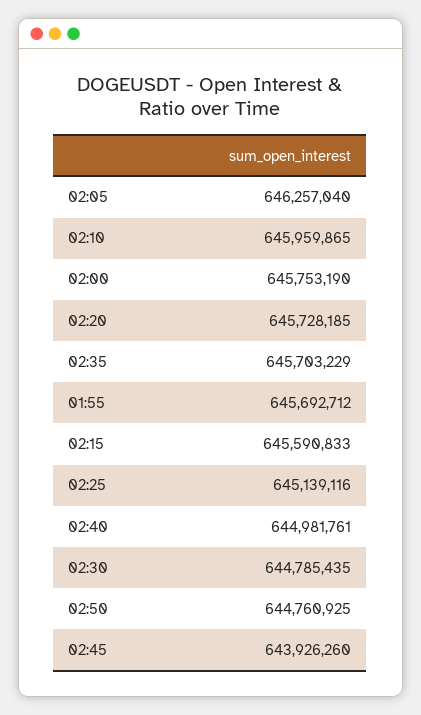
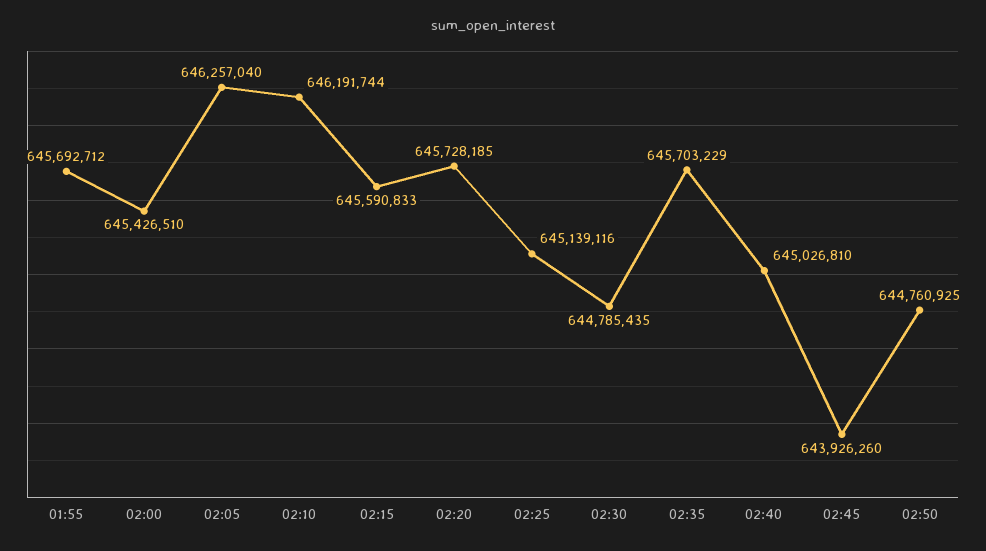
02:10: 645959865 -> 646191744
02:00: 645753190 -> 645426510
02:40: 644981761 -> 645026810

